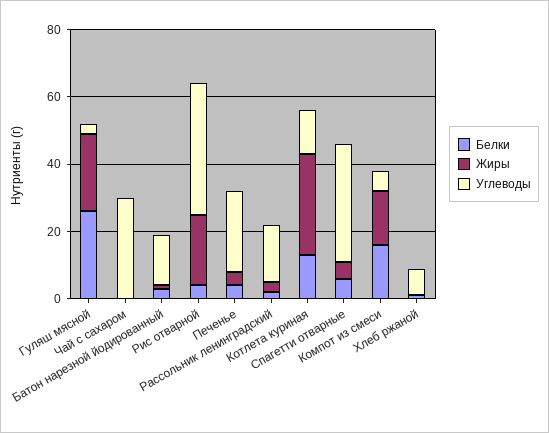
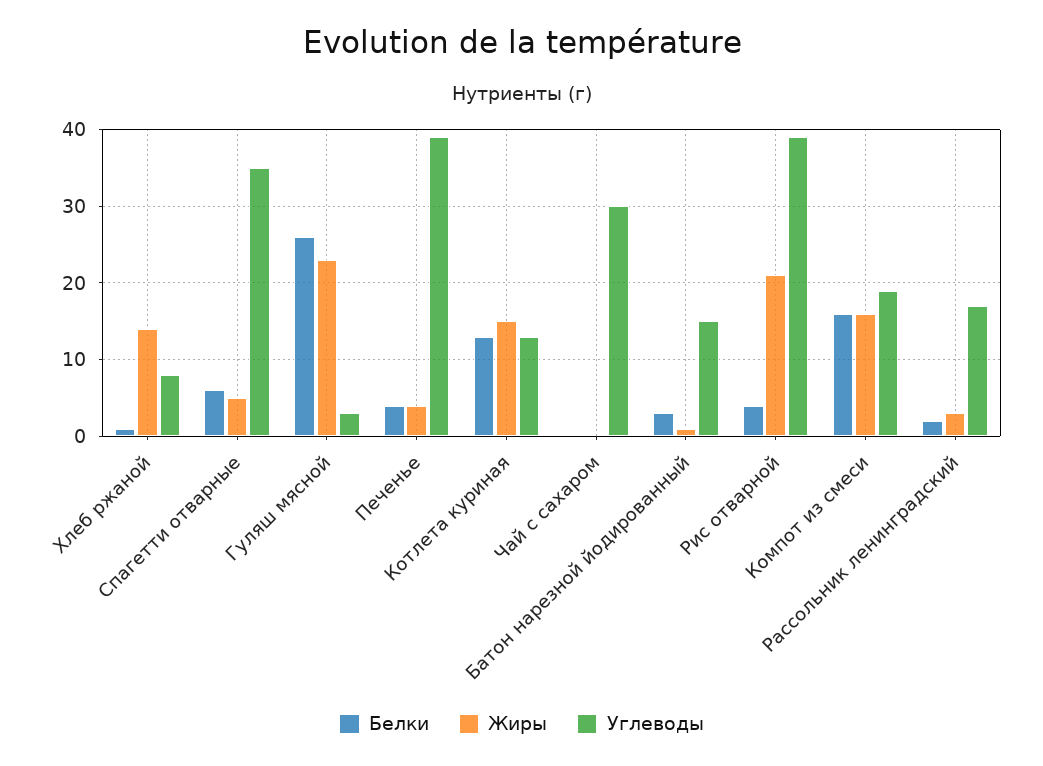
Углеводы, Печенье: 25 -> 39
Жиры, Котлета куриная: 30 -> 15
Углеводы, Компот из смеси: 5 -> 19
Жиры, Хлеб ржаной: 0 -> 14

